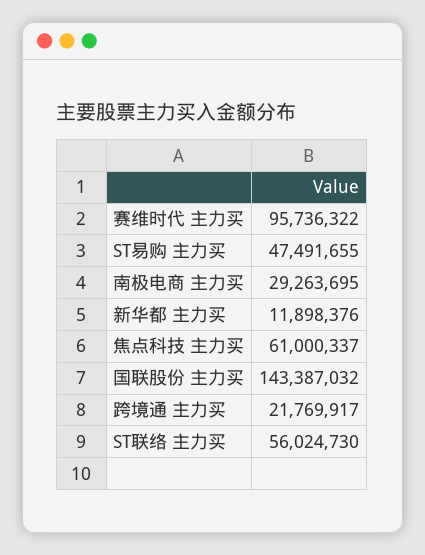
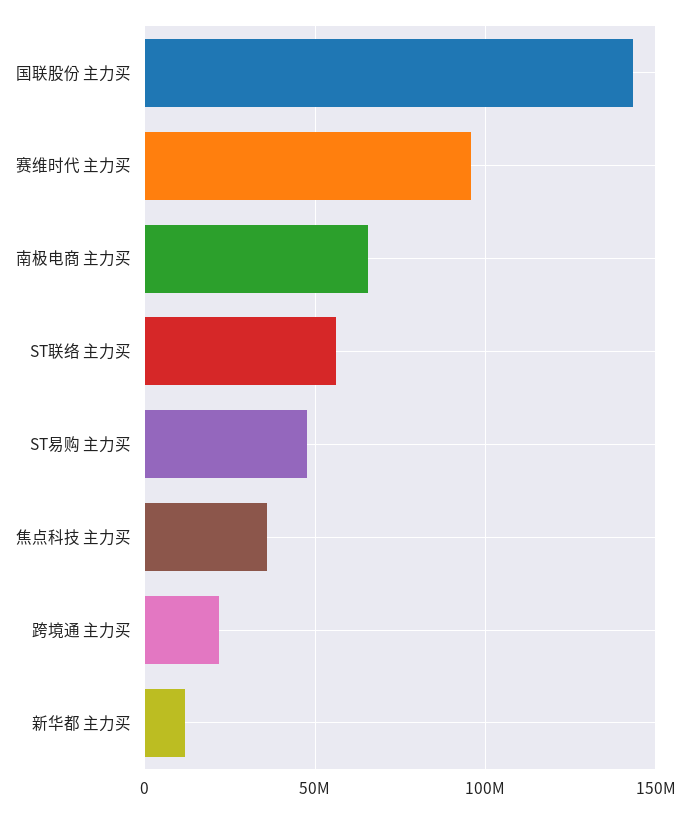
南极电商 主力买: 29263695 -> 65000000
焦点科技 主力买: 61000337 -> 35000000

